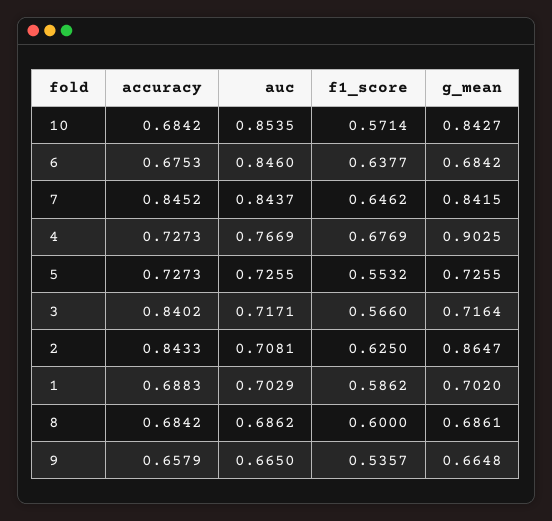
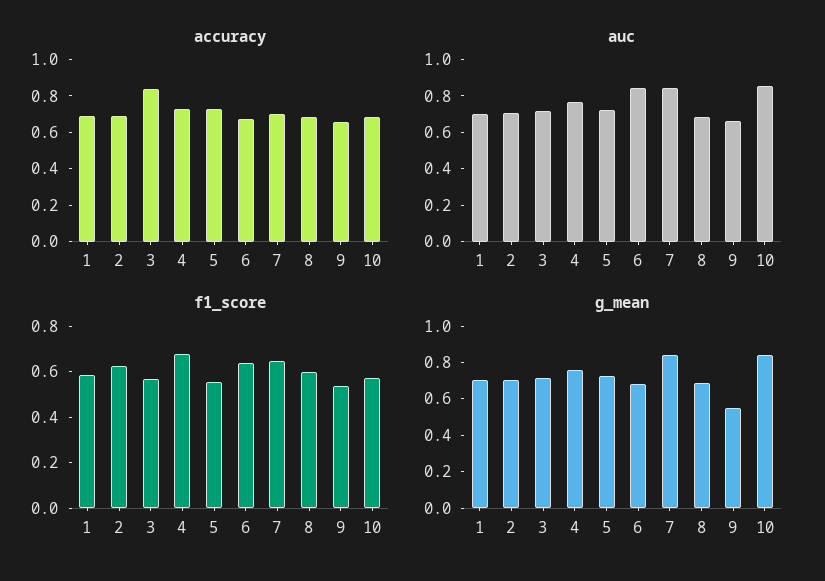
accuracy, 7: 0.8452 -> 0.7
g_mean, 4: 0.9025 -> 0.75
accuracy, 2: 0.8433 -> 0.7
g_mean, 2: 0.8647 -> 0.7
g_mean, 9: 0.6648 -> 0.55

